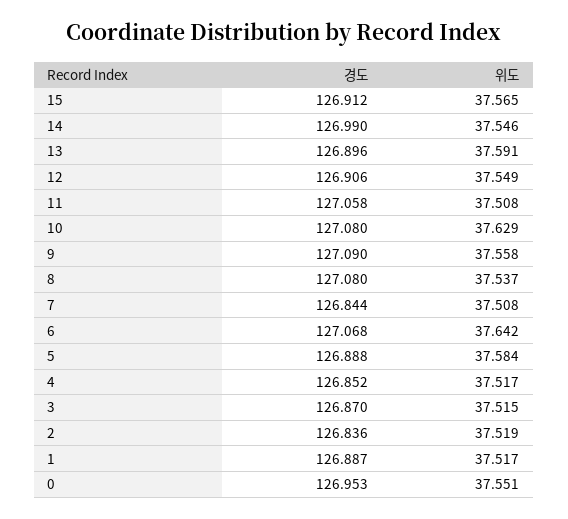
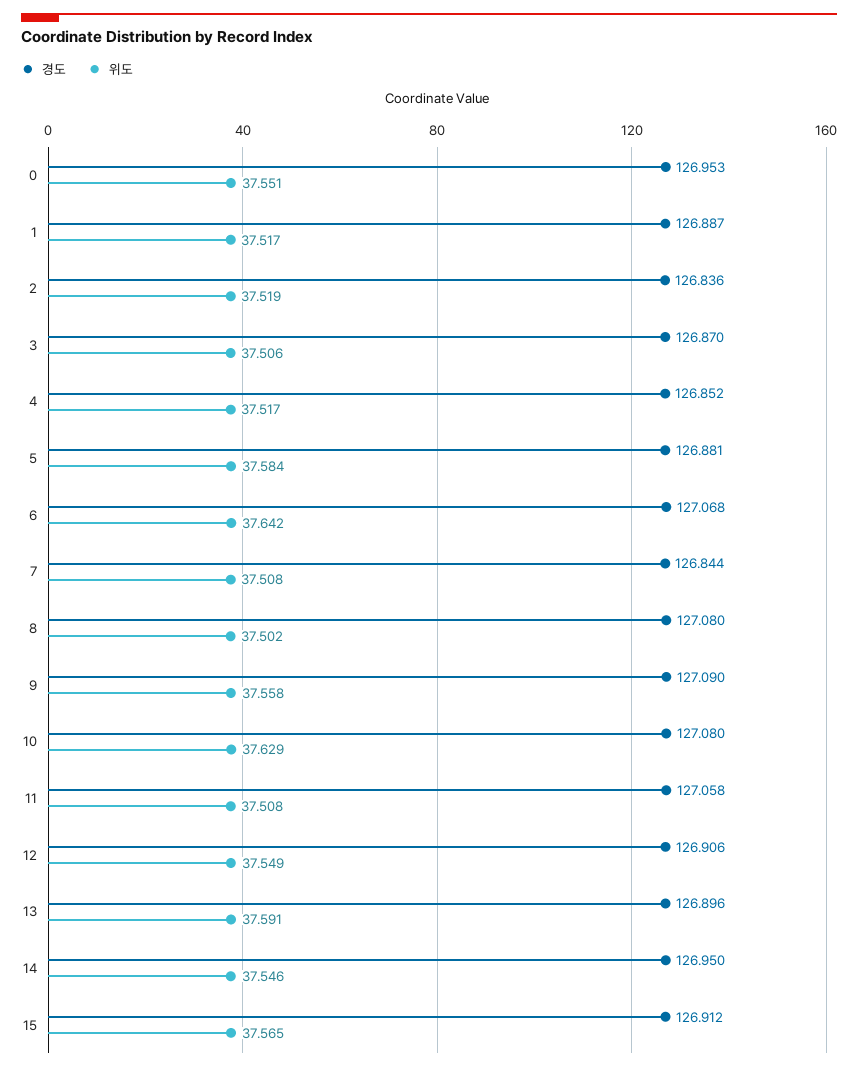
경도, 14: 126.99 -> 126.95
위도, 8: 37.537 -> 37.502
경도, 5: 126.888 -> 126.881
위도, 3: 37.515 -> 37.506

